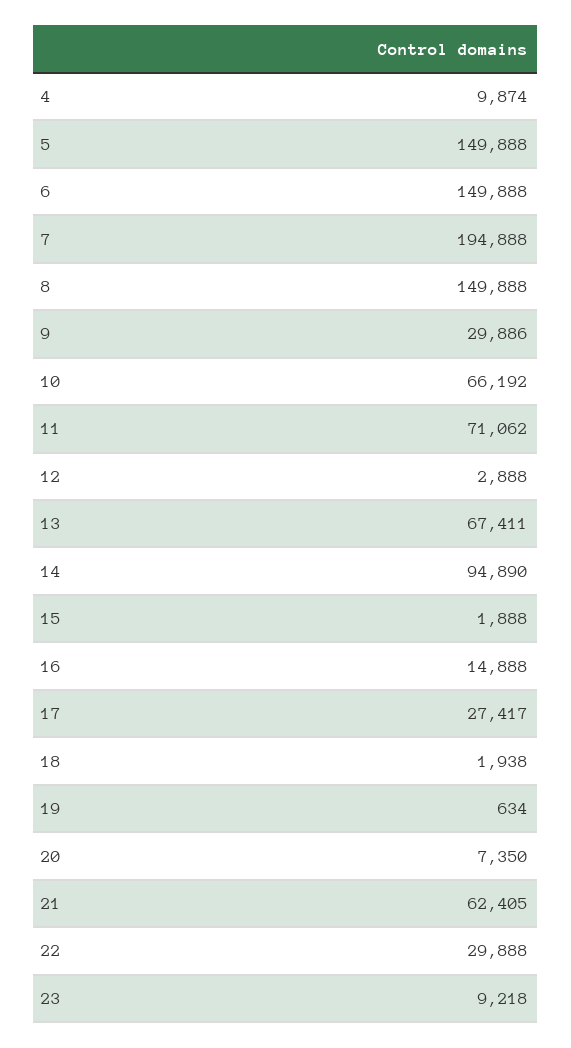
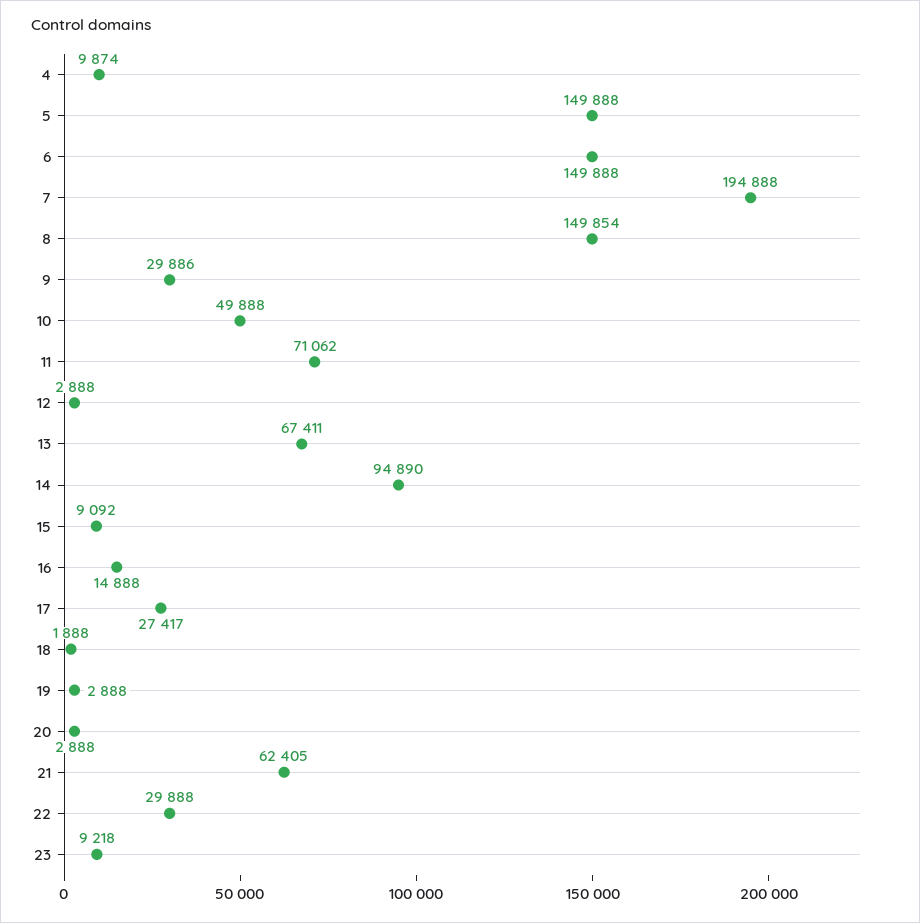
8: 149888 -> 149854
10: 66192 -> 49888
15: 1888 -> 9092
18: 1938 -> 1888
19: 634 -> 2888
20: 7350 -> 2888

